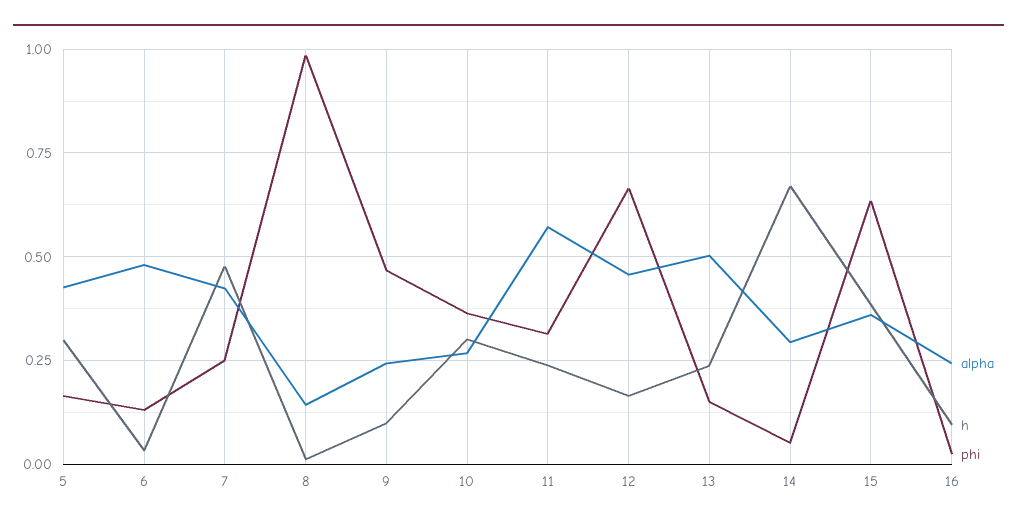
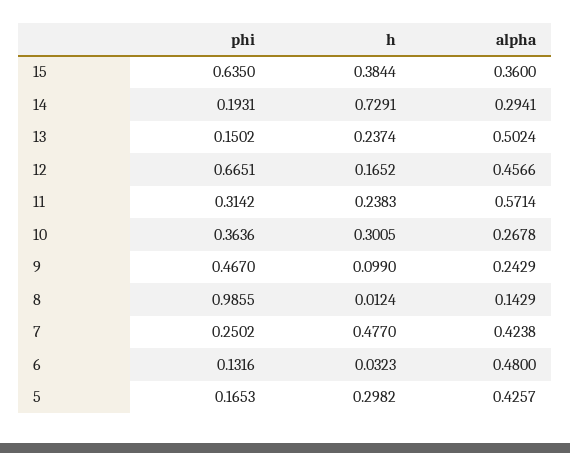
h, 14: 0.675 -> 0.7291
phi, 14: 0.05 -> 0.1931
alpha, 16: 0.25 -> none
h, 16: 0.1 -> none
phi, 16: 0.025 -> none

